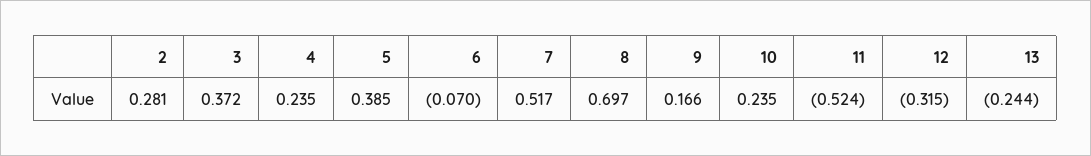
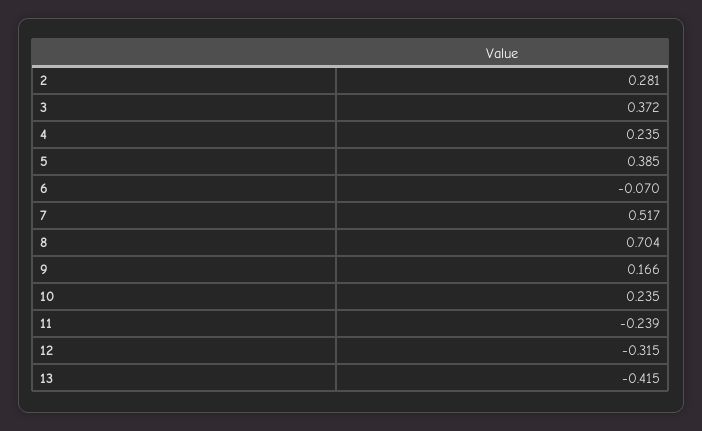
8: 0.697 -> 0.704
11: -0.524 -> -0.239
13: -0.244 -> -0.415

